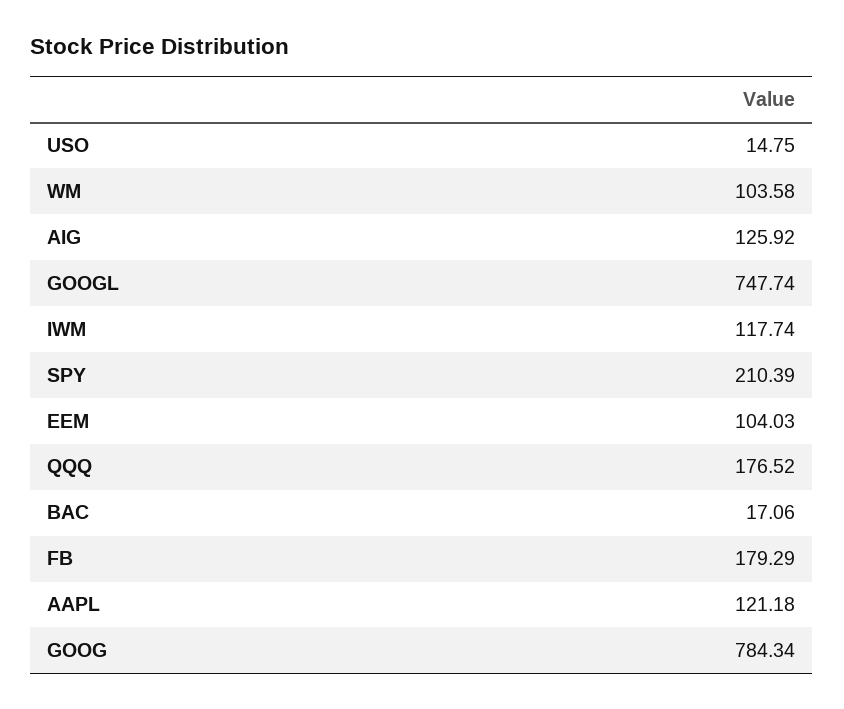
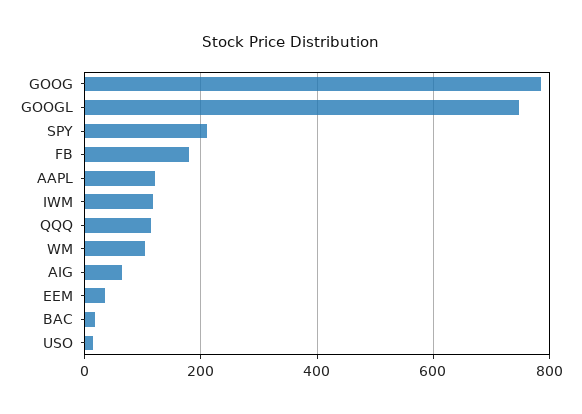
AIG: 125.92 -> 60
EEM: 104.03 -> 40
QQQ: 176.52 -> 120

